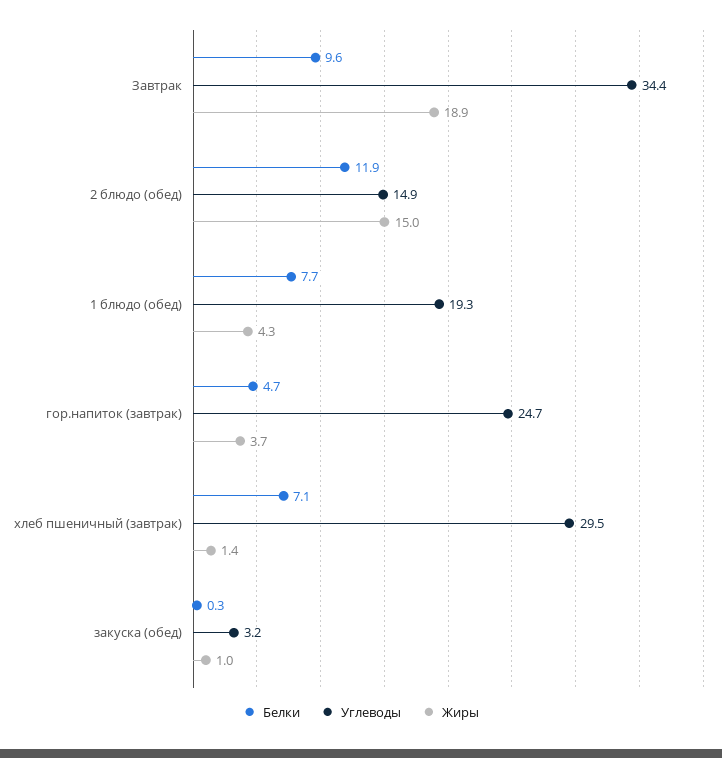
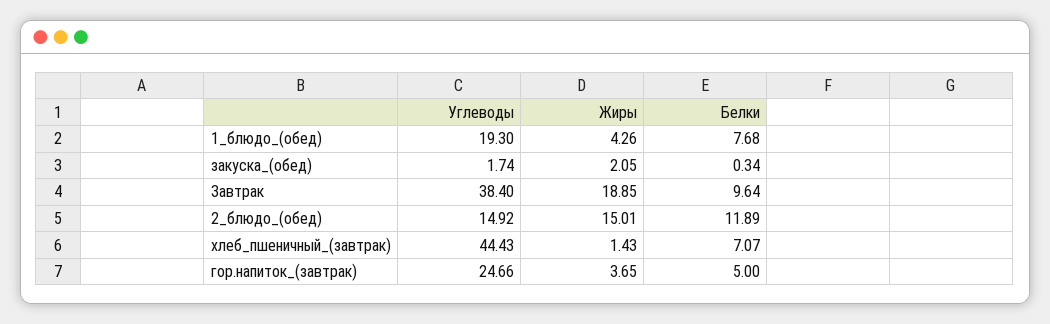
Углеводы, Завтрак: 34.4 -> 38.4
Белки, гор.напиток (завтрак): 4.7 -> 5
Углеводы, хлеб пшеничный (завтрак): 29.5 -> 44.43
Углеводы, закуска (обед): 3.2 -> 1.74
Жиры, закуска (обед): 1 -> 2.05

